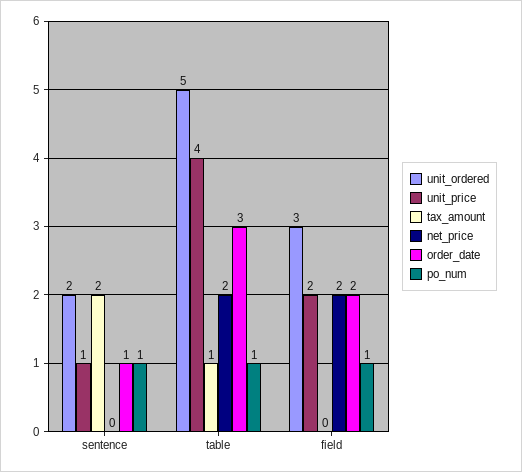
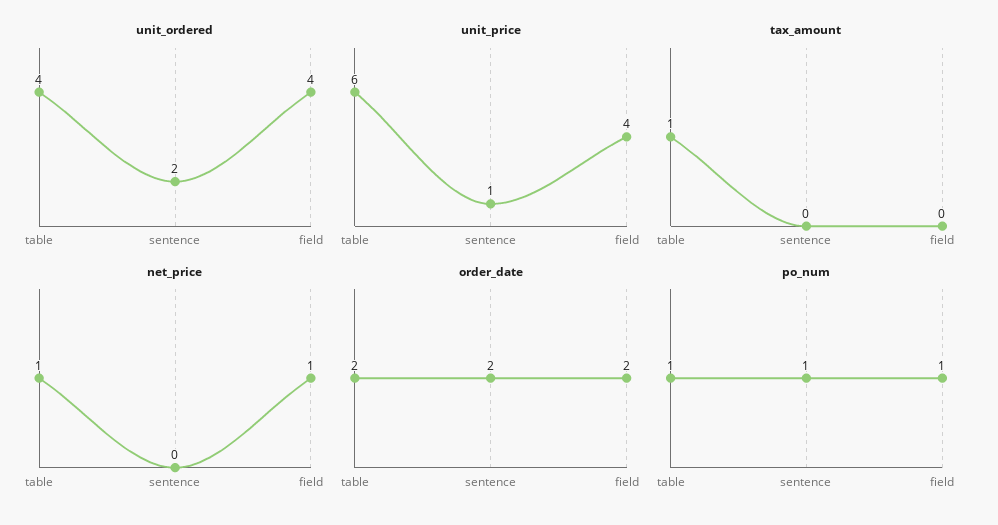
tax_amount, sentence: 2 -> 0
order_date, sentence: 1 -> 2
unit_ordered, table: 5 -> 4
unit_price, table: 4 -> 6
net_price, table: 2 -> 1
order_date, table: 3 -> 2
unit_ordered, field: 3 -> 4
unit_price, field: 2 -> 4
net_price, field: 2 -> 1

